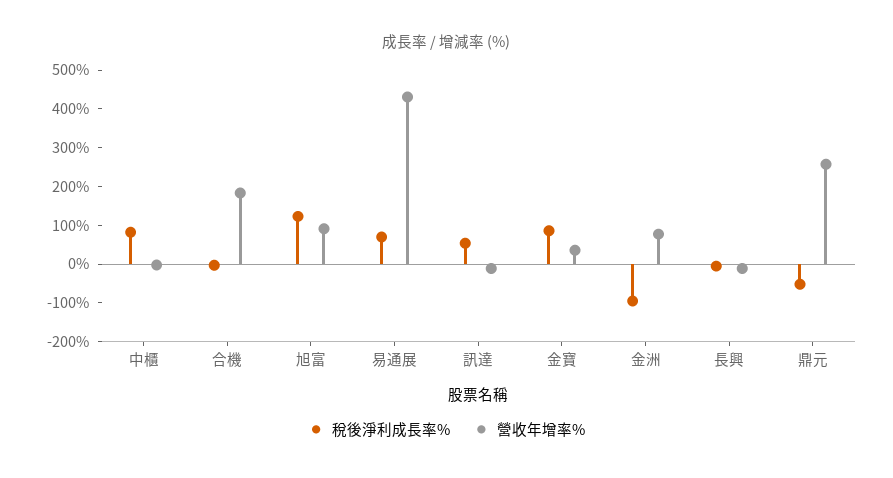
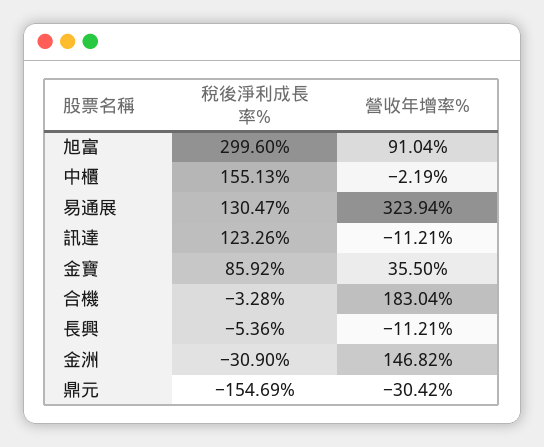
稅後淨利成長率%, 中櫃: 75 -> 155.13
稅後淨利成長率%, 旭富: 125 -> 299.6
稅後淨利成長率%, 易通展: 75 -> 130.47
營收年增率%, 易通展: 425 -> 323.94
稅後淨利成長率%, 訊達: 50 -> 123.26
稅後淨利成長率%, 金洲: -100 -> -30.9
營收年增率%, 金洲: 75 -> 146.82
稅後淨利成長率%, 鼎元: -50 -> -154.69
營收年增率%, 鼎元: 250 -> -30.42

